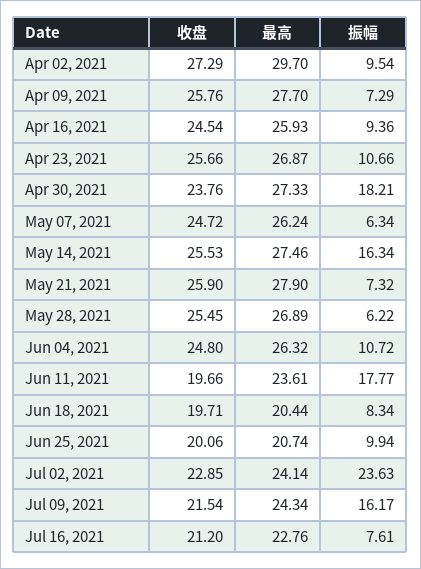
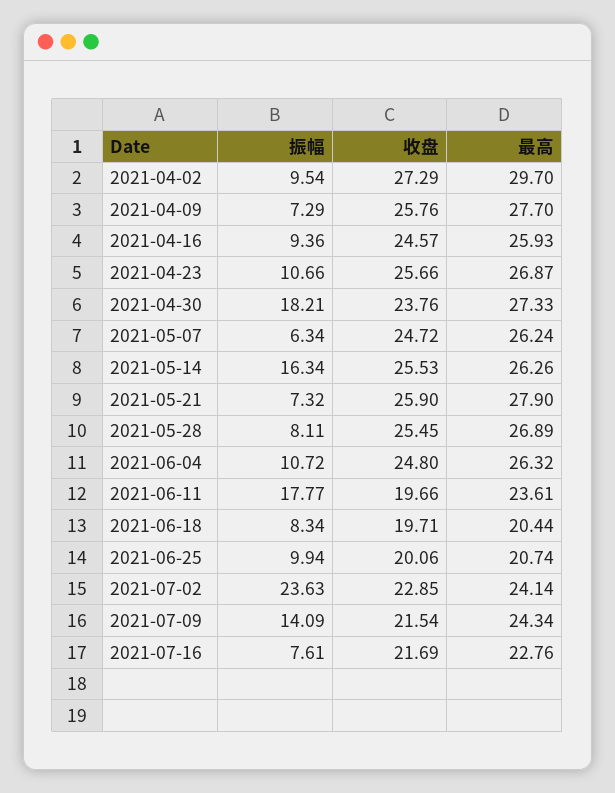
收盘, Apr 16, 2021: 24.54 -> 24.57
最高, May 14, 2021: 27.46 -> 26.26
振幅, May 28, 2021: 6.22 -> 8.11
振幅, Jul 09, 2021: 16.17 -> 14.09
收盘, Jul 16, 2021: 21.2 -> 21.69

